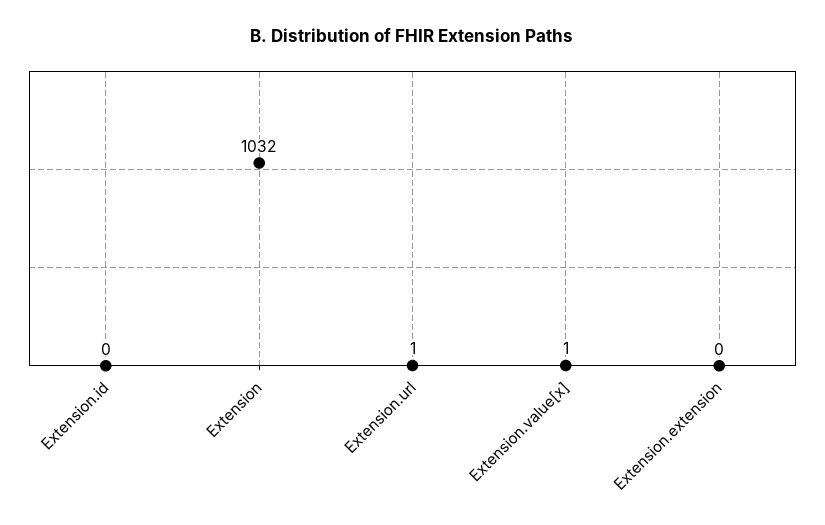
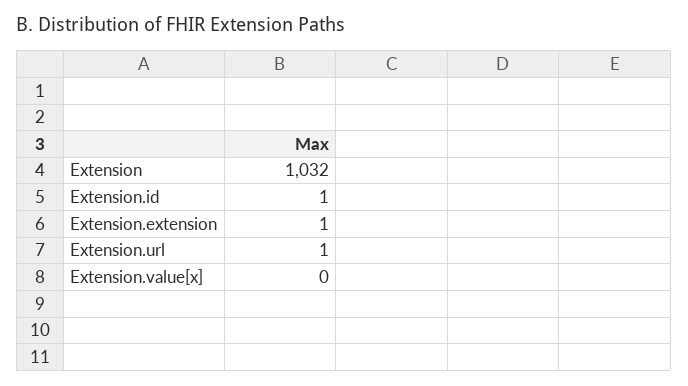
Extension.id: 0 -> 1
Extension.value[x]: 1 -> 0
Extension.extension: 0 -> 1

